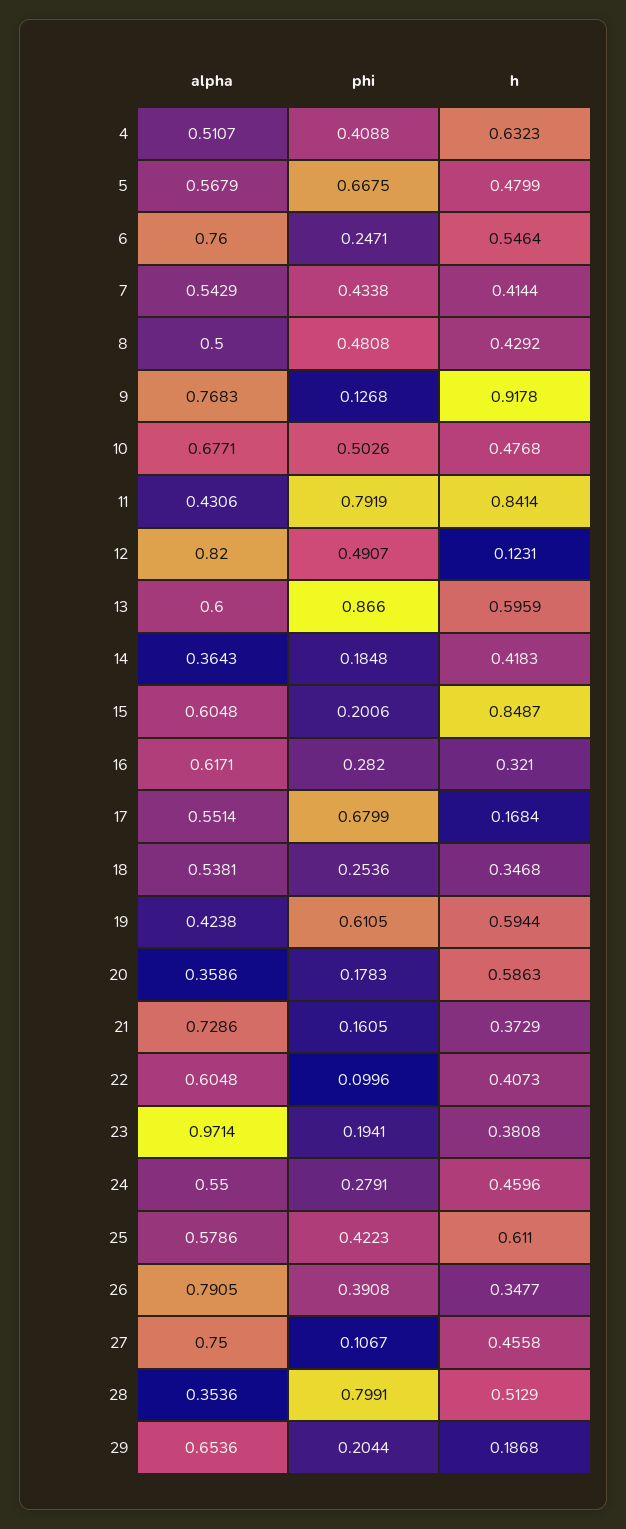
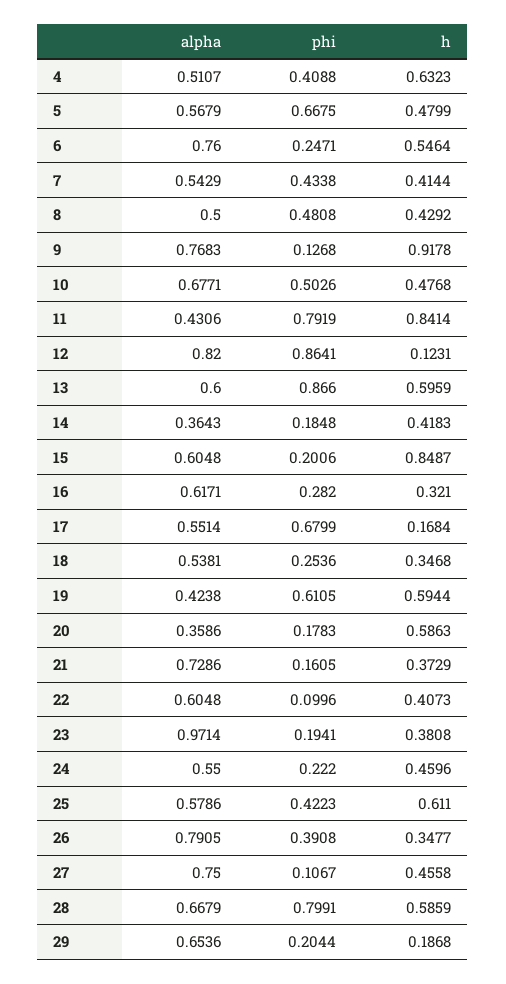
phi, 12: 0.4907 -> 0.8641
phi, 24: 0.2791 -> 0.222
alpha, 28: 0.3536 -> 0.6679
h, 28: 0.5129 -> 0.5859

